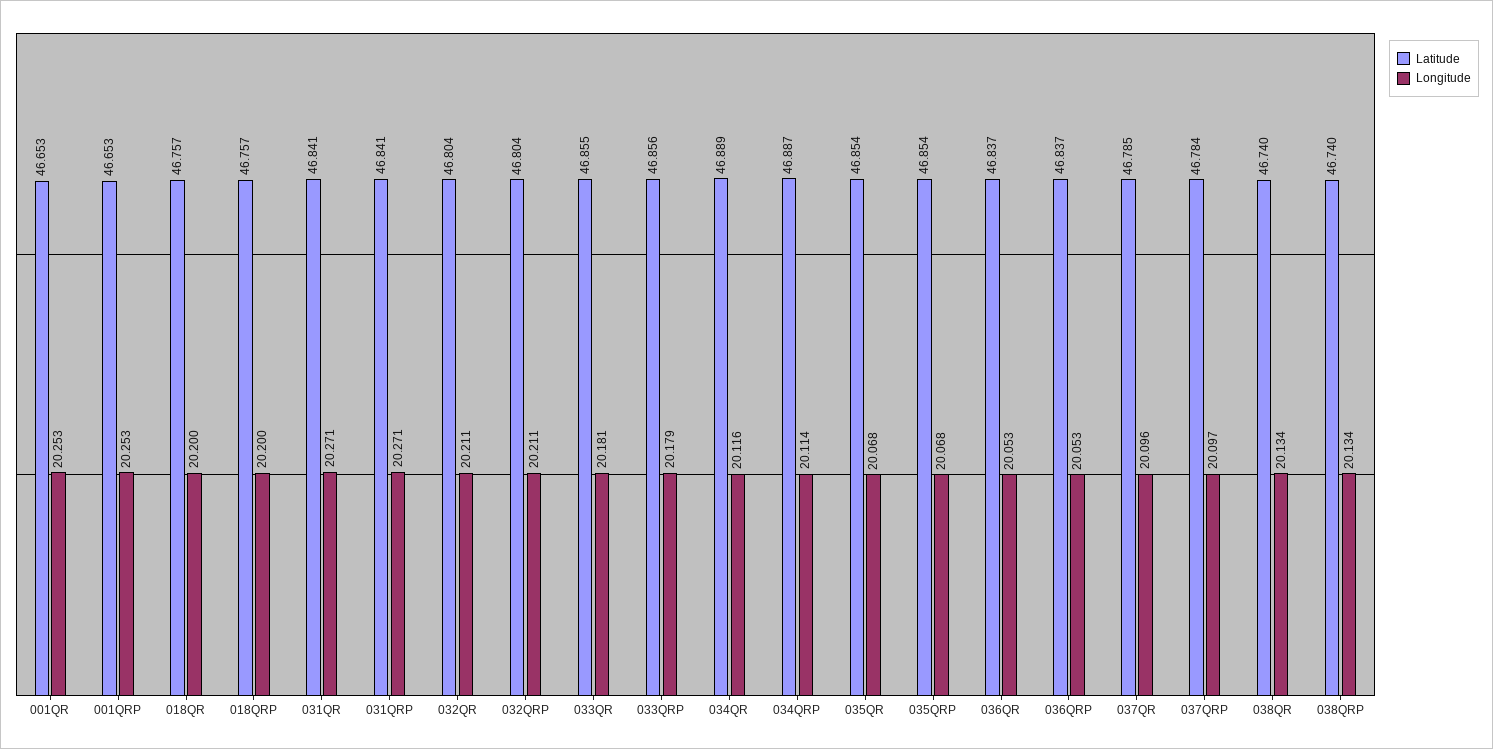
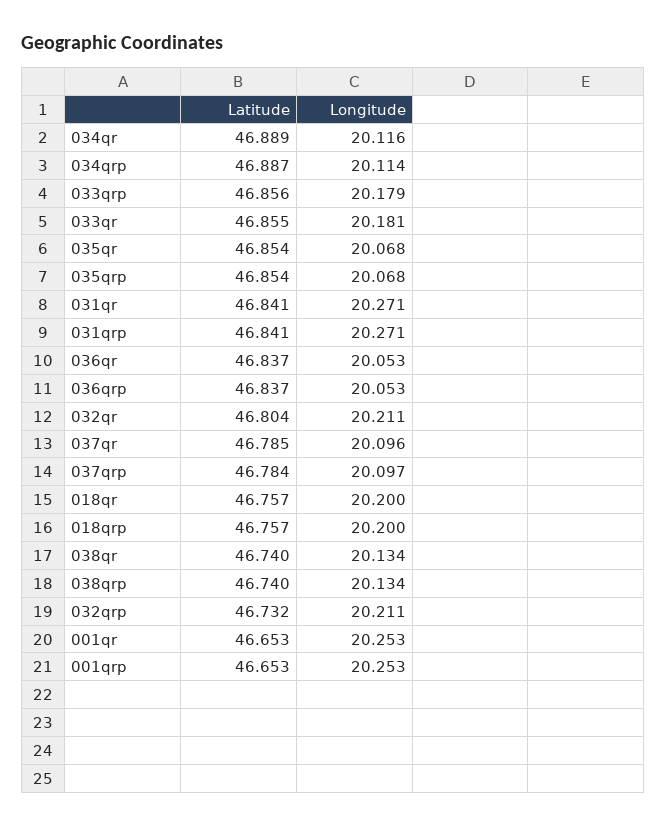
Latitude, 032QRP: 46.804 -> 46.732

